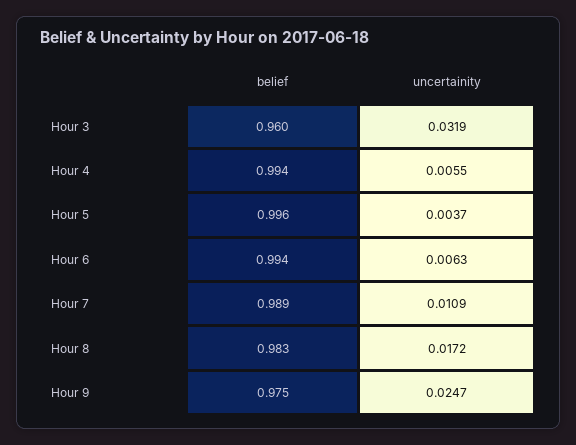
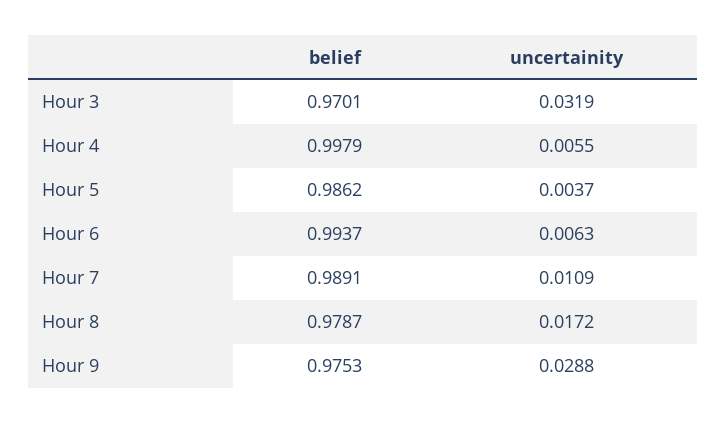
belief, Hour 3: 0.96 -> 0.9701
belief, Hour 4: 0.994 -> 0.9979
belief, Hour 5: 0.996 -> 0.9862
belief, Hour 8: 0.983 -> 0.9787
uncertainity, Hour 9: 0.0247 -> 0.0288

